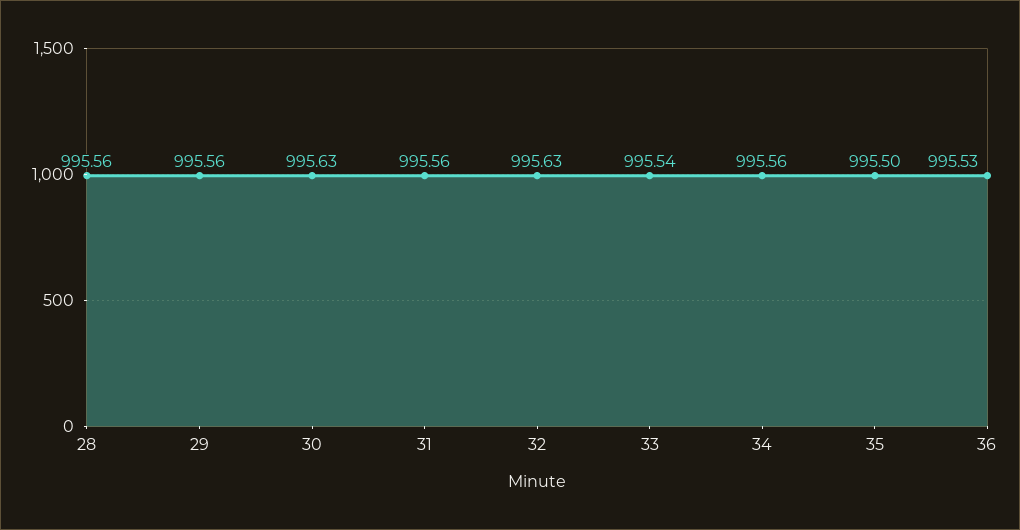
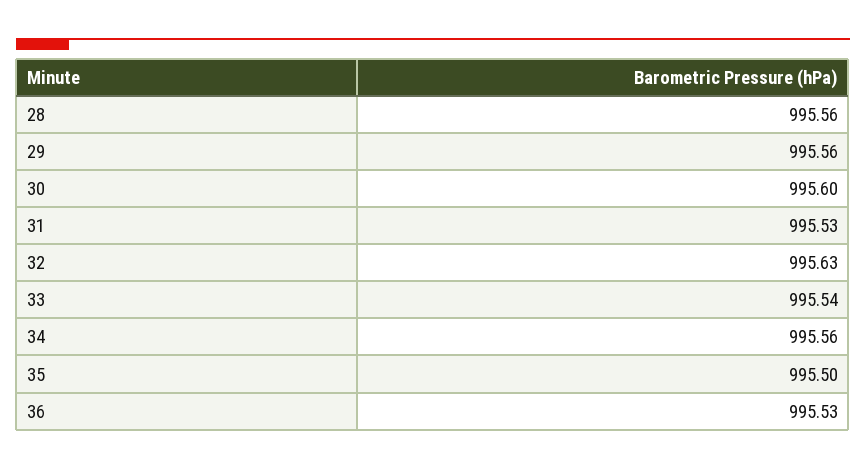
30: 995.63 -> 995.6
31: 995.56 -> 995.53

